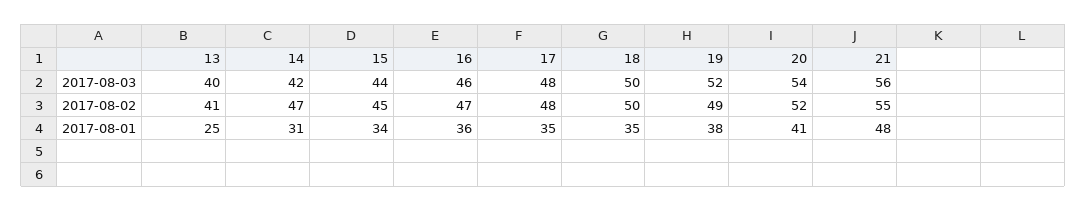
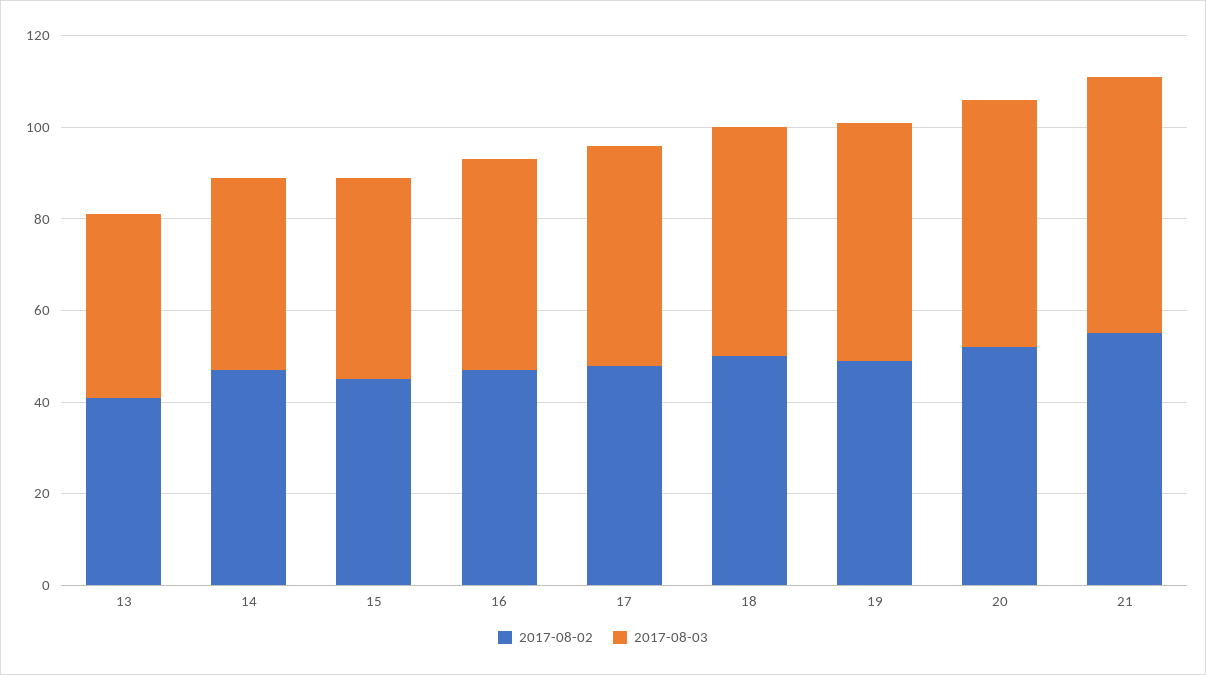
2017-08-01, 13: 25 -> none
2017-08-01, 14: 31 -> none
2017-08-01, 15: 34 -> none
2017-08-01, 16: 36 -> none
2017-08-01, 17: 35 -> none
2017-08-01, 18: 35 -> none
2017-08-01, 19: 38 -> none
2017-08-01, 20: 41 -> none
2017-08-01, 21: 48 -> none

